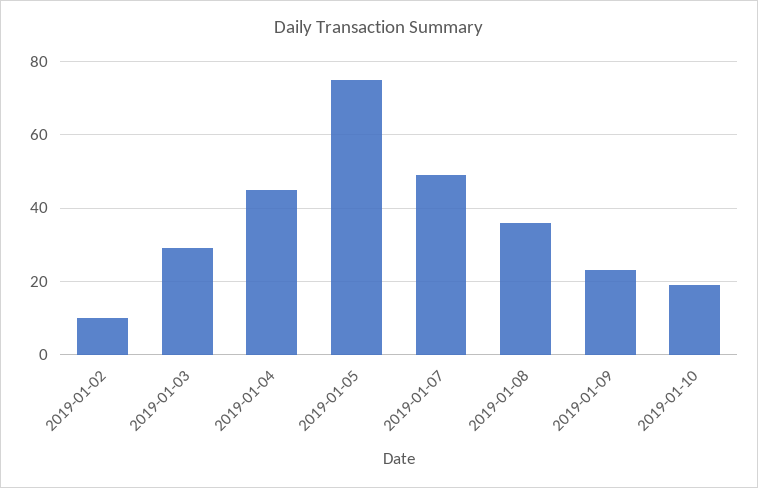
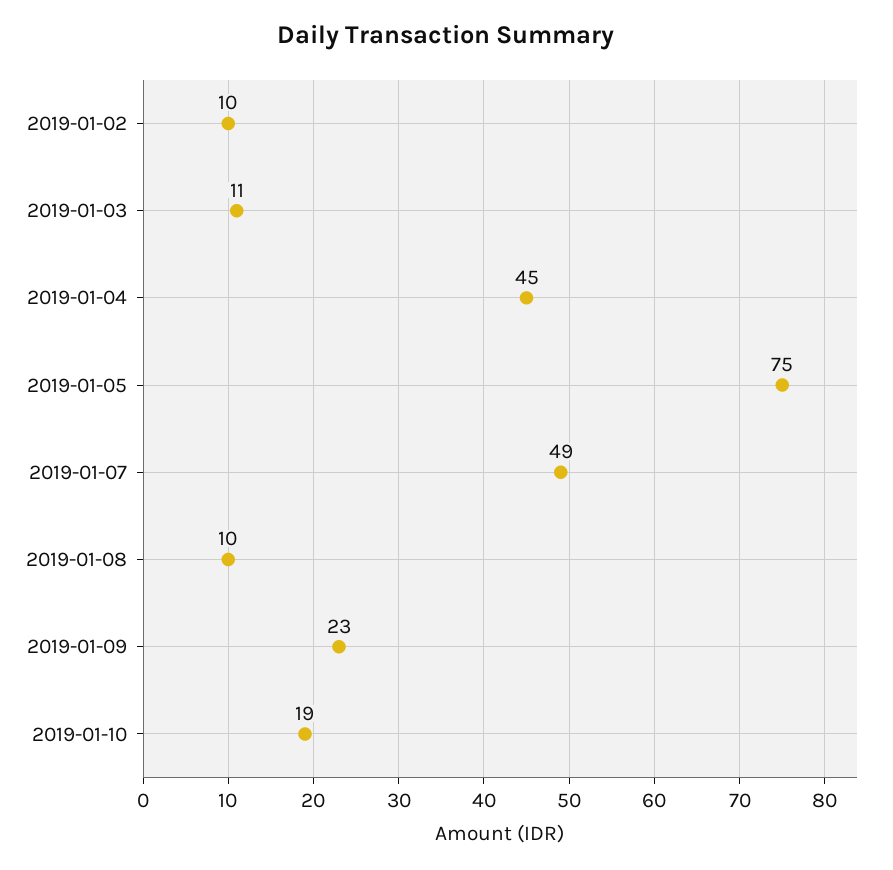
2019-01-03: 30 -> 11
2019-01-08: 35 -> 10

